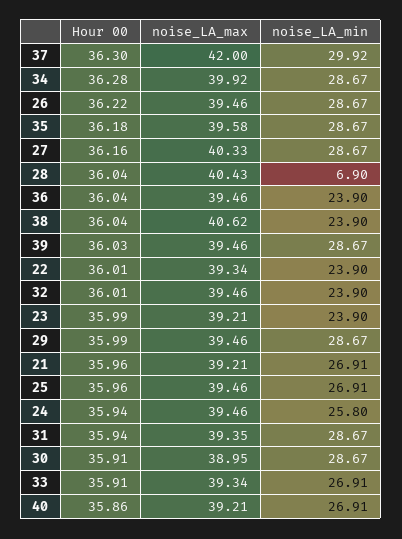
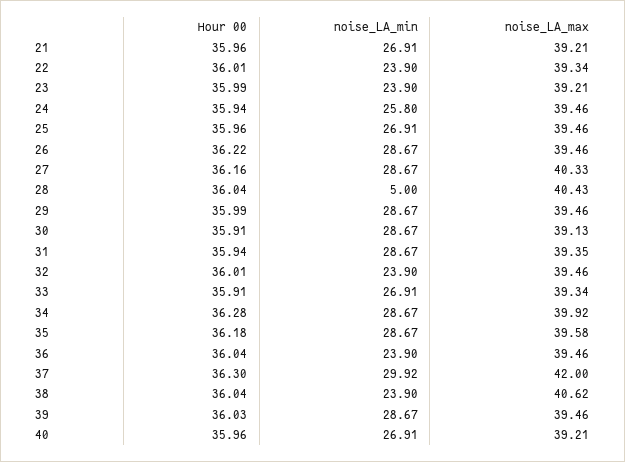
noise_LA_min, 28: 6.9 -> 5
noise_LA_max, 30: 38.95 -> 39.13
Hour 00, 40: 35.86 -> 35.96

